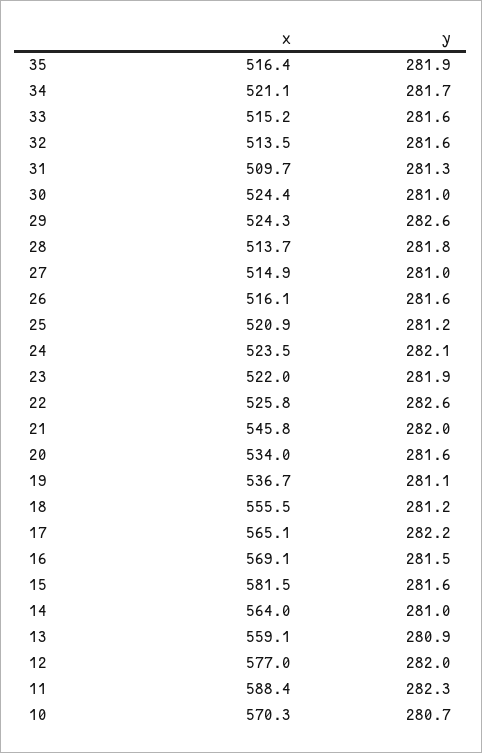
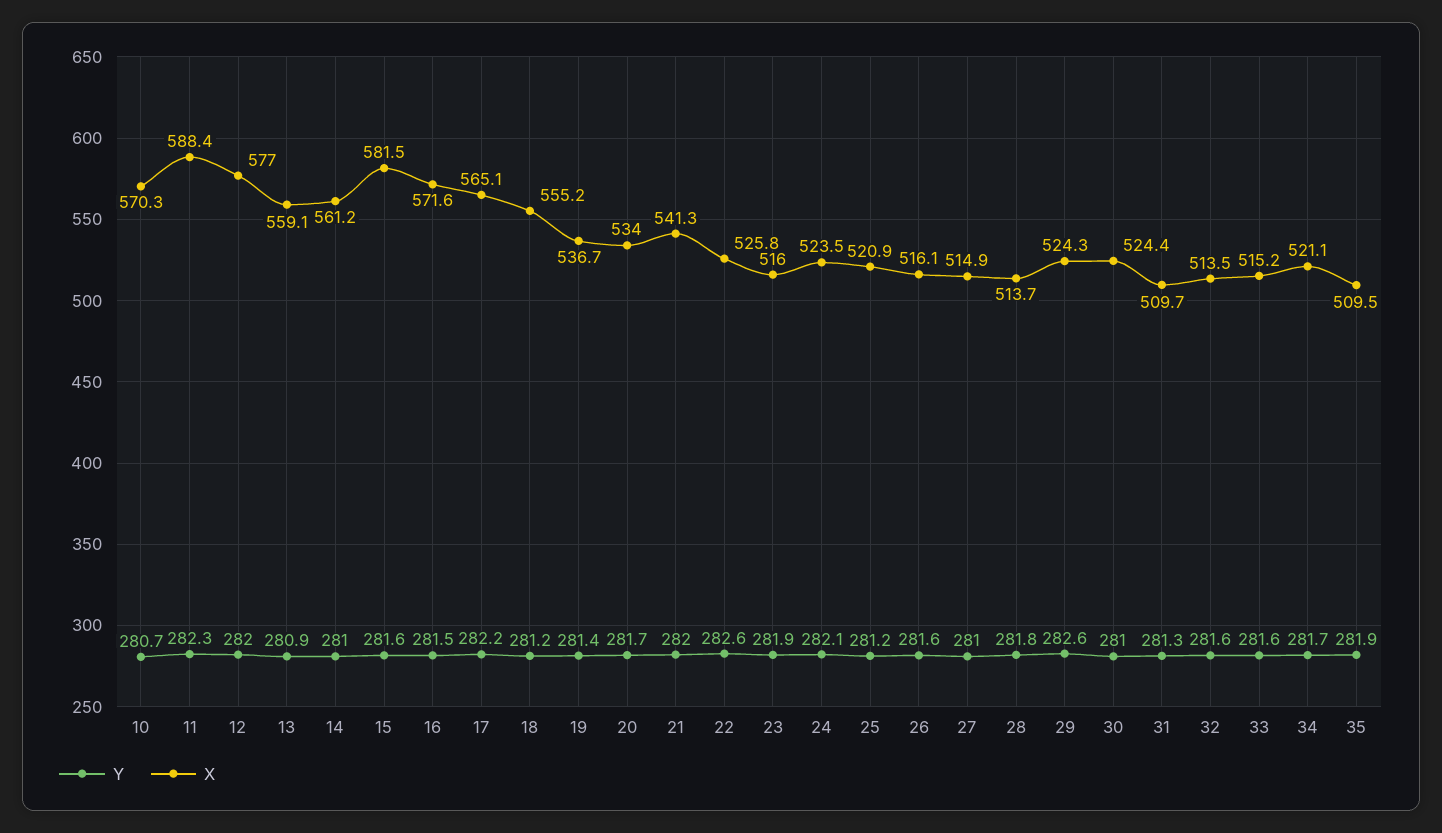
x, 35: 516.4 -> 509.5
x, 23: 522 -> 516
x, 21: 545.8 -> 541.3
y, 20: 281.6 -> 281.7
y, 19: 281.1 -> 281.4
x, 18: 555.5 -> 555.2
x, 16: 569.1 -> 571.6
x, 14: 564 -> 561.2

